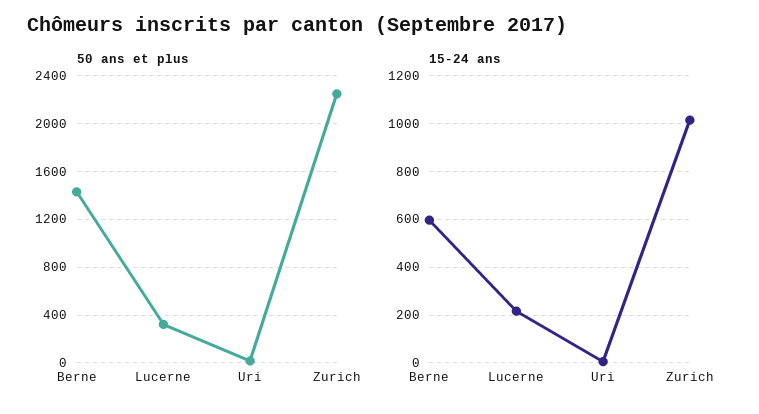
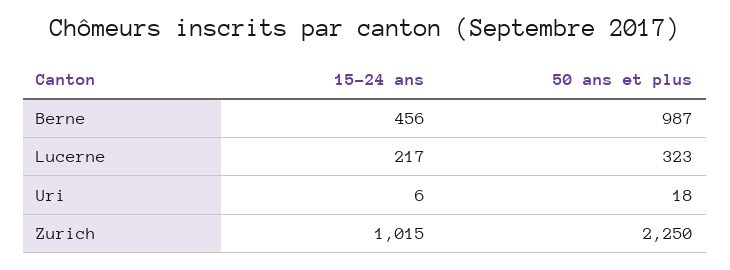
50 ans et plus, Berne: 1400 -> 987
15-24 ans, Berne: 600 -> 456

